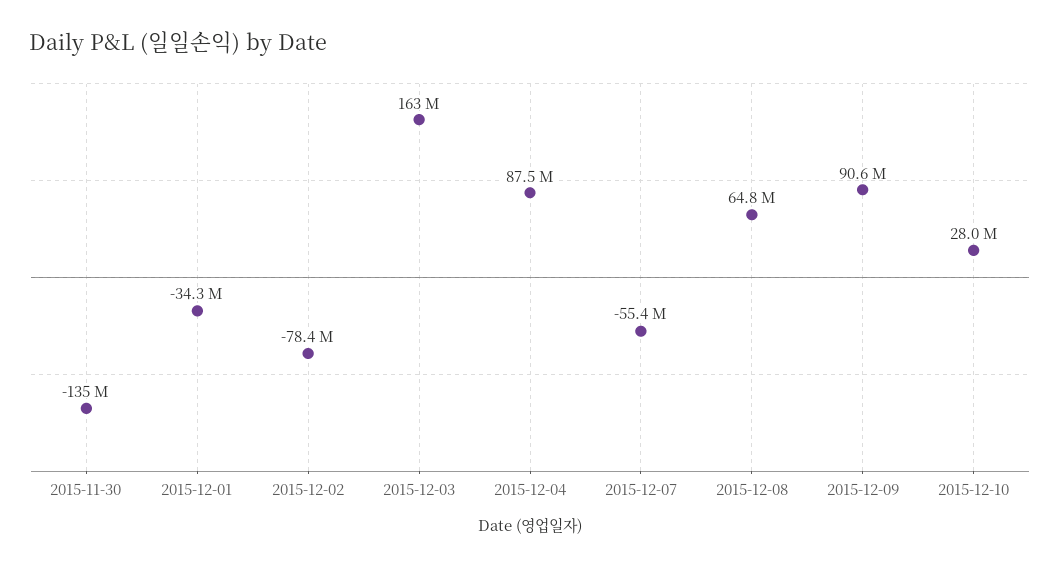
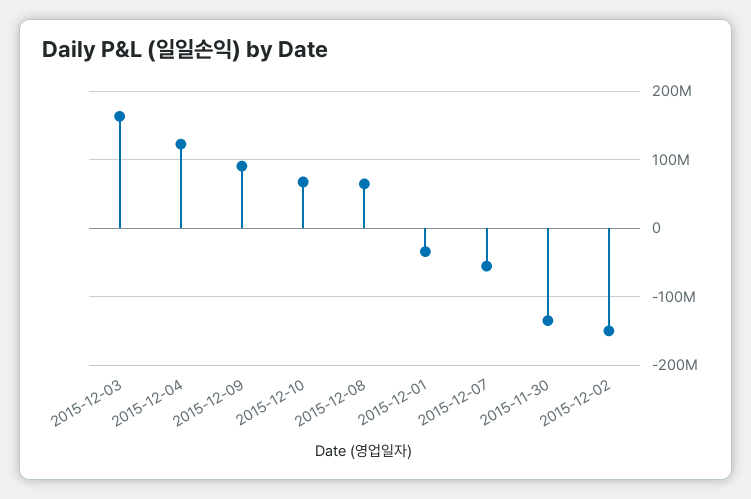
2015-12-02: -78400000 -> -150000000
2015-12-04: 87500000 -> 120000000
2015-12-10: 28000000 -> 70000000

